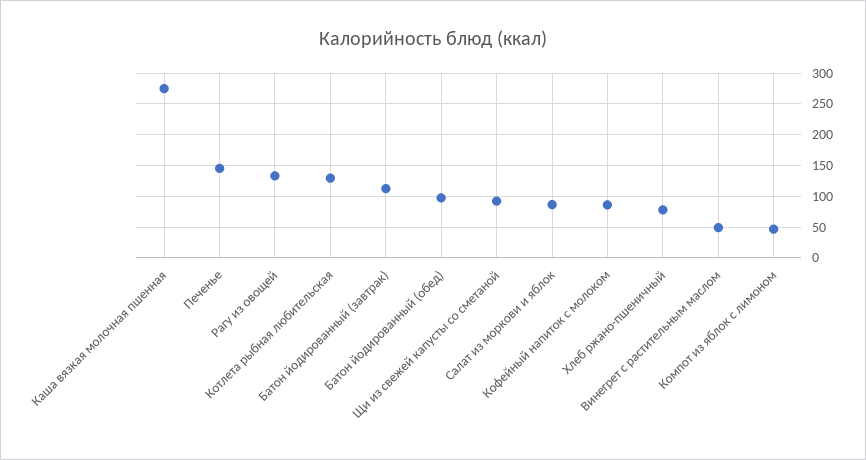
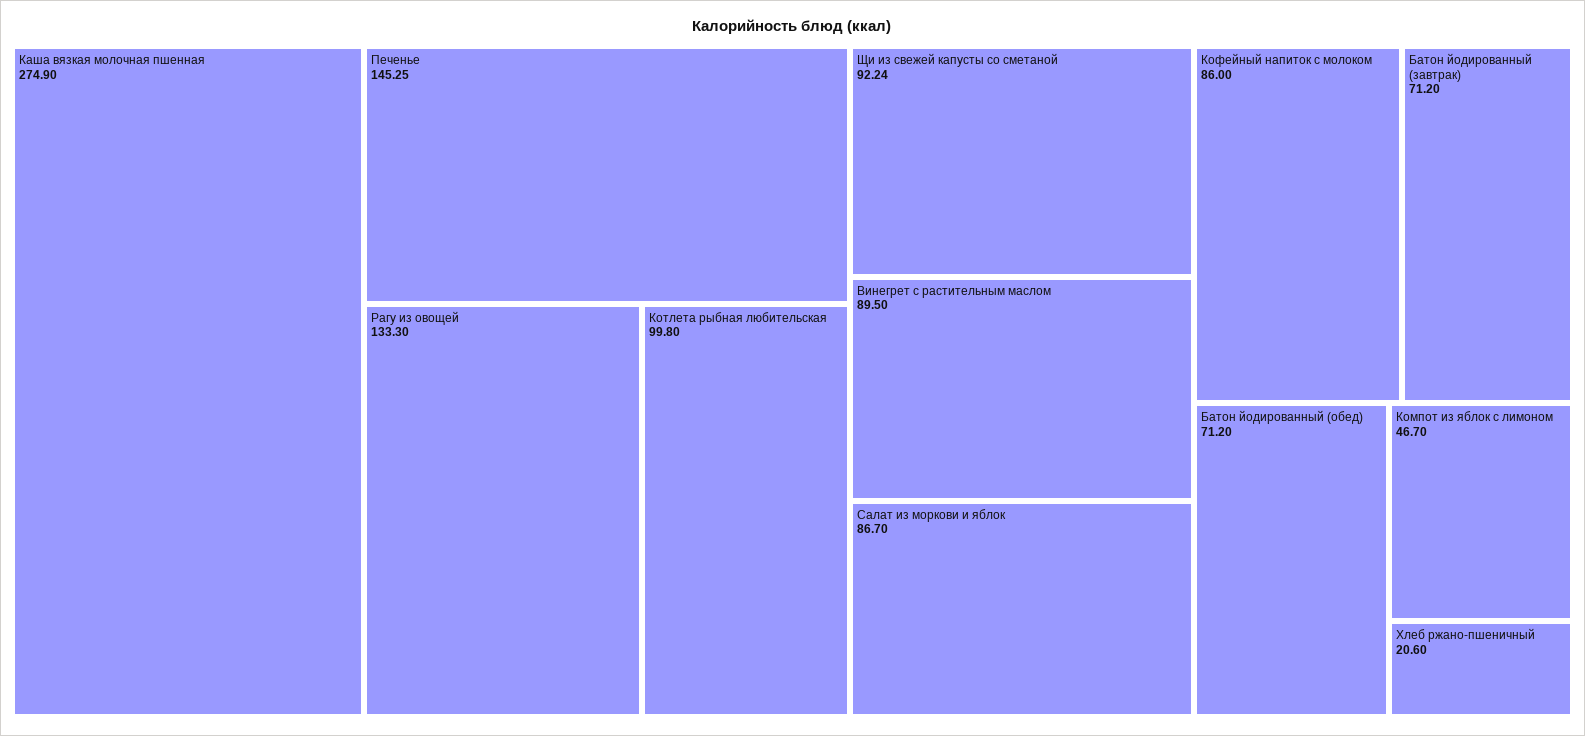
Котлета рыбная любительская: 130 -> 99.8
Батон йодированный (завтрак): 110 -> 71.2
Батон йодированный (обед): 100 -> 71.2
Хлеб ржано-пшеничный: 80 -> 20.6
Винегрет с растительным маслом: 50 -> 89.5

